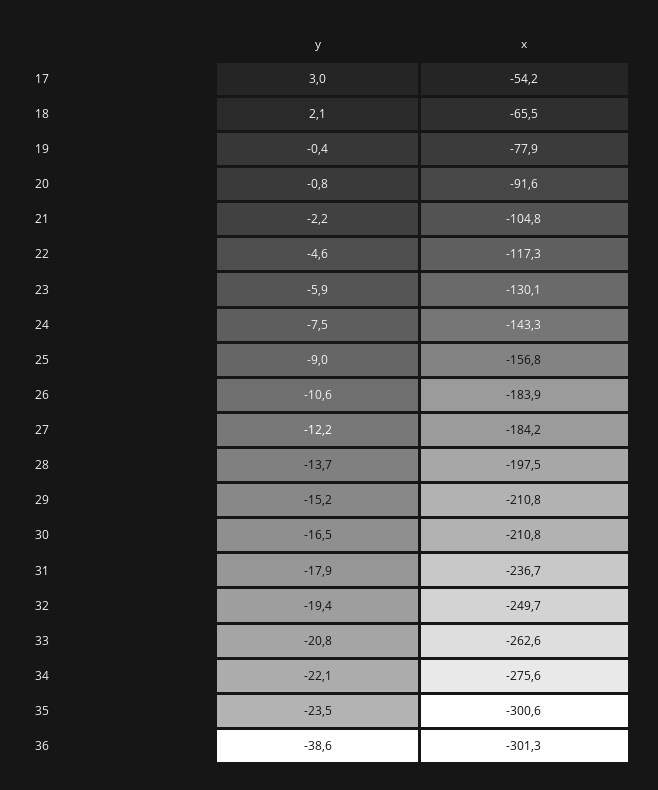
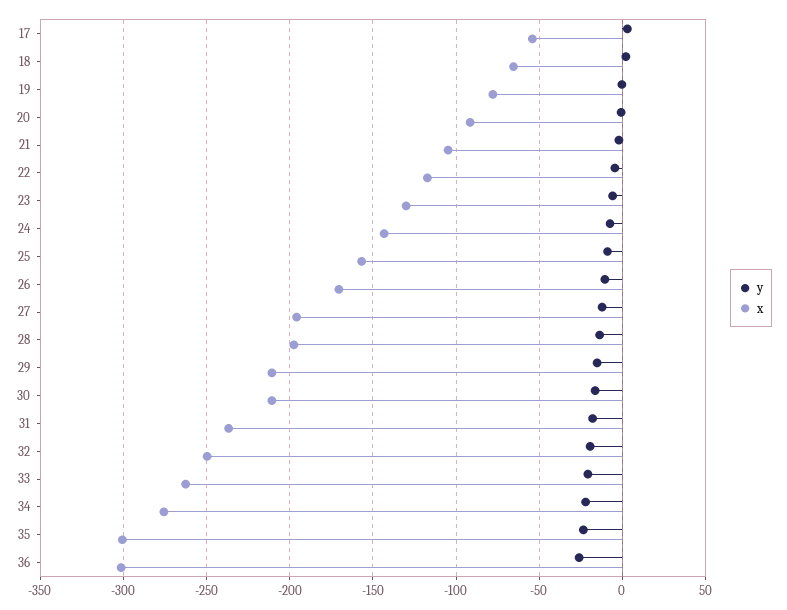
x, 26: -183.9 -> -170
x, 27: -184.2 -> -195
y, 36: -38.6 -> -25

